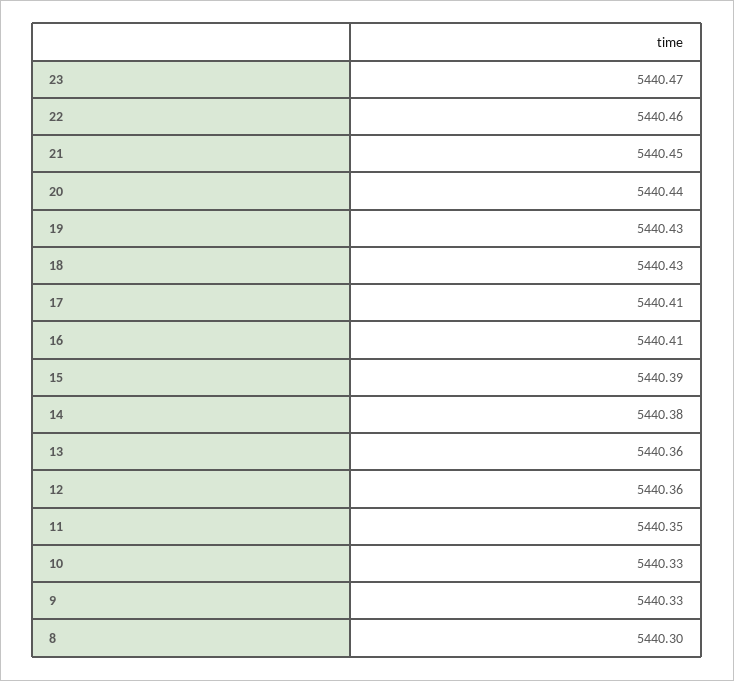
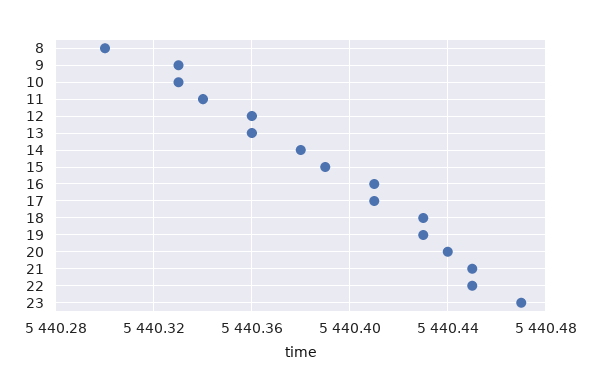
22: 5440.46 -> 5440.45
11: 5440.35 -> 5440.34

